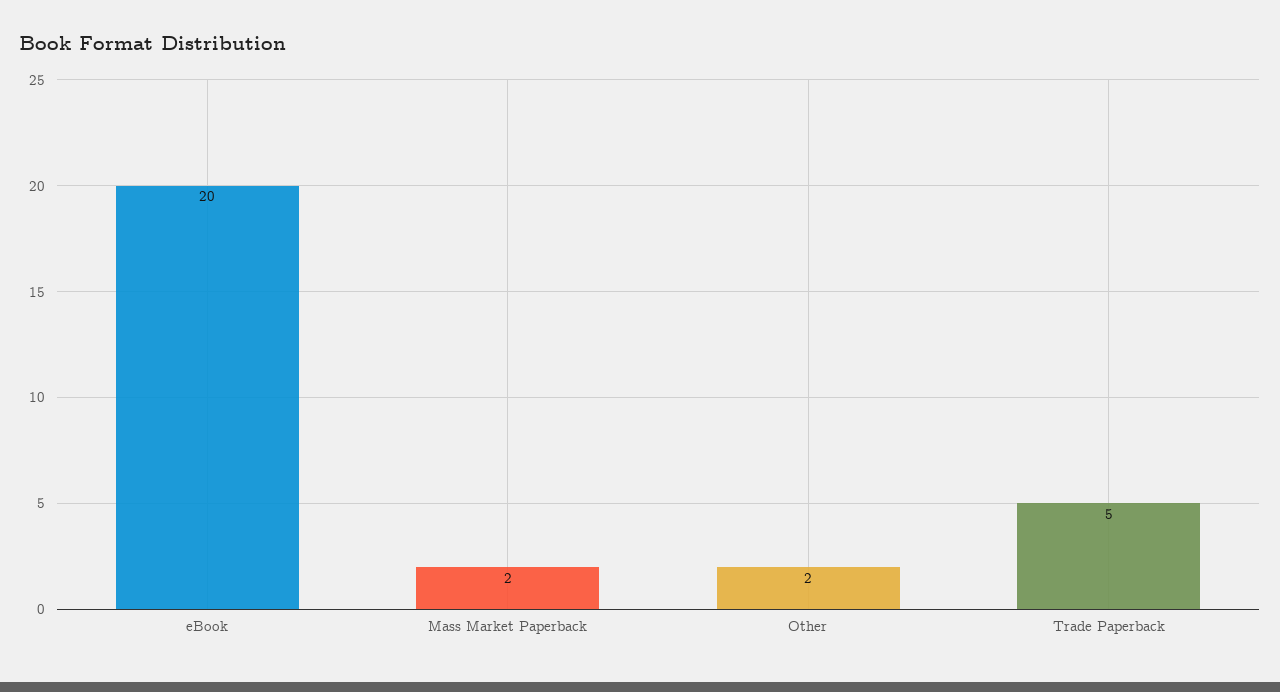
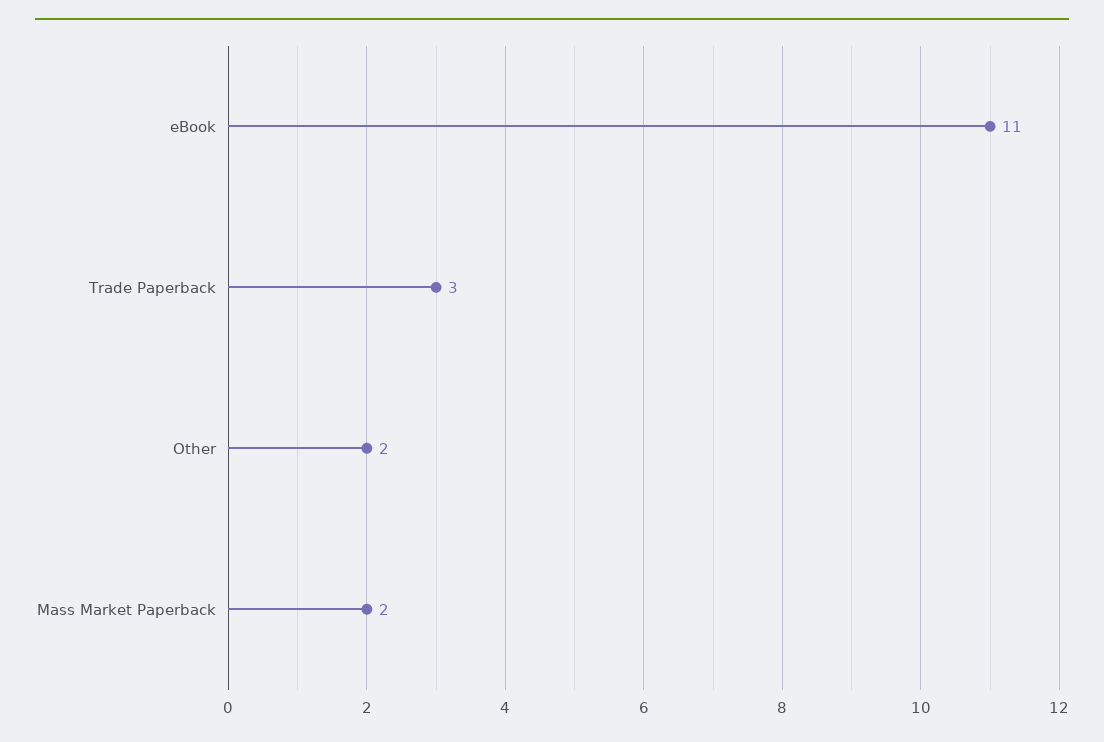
eBook: 20 -> 11
Trade Paperback: 5 -> 3

